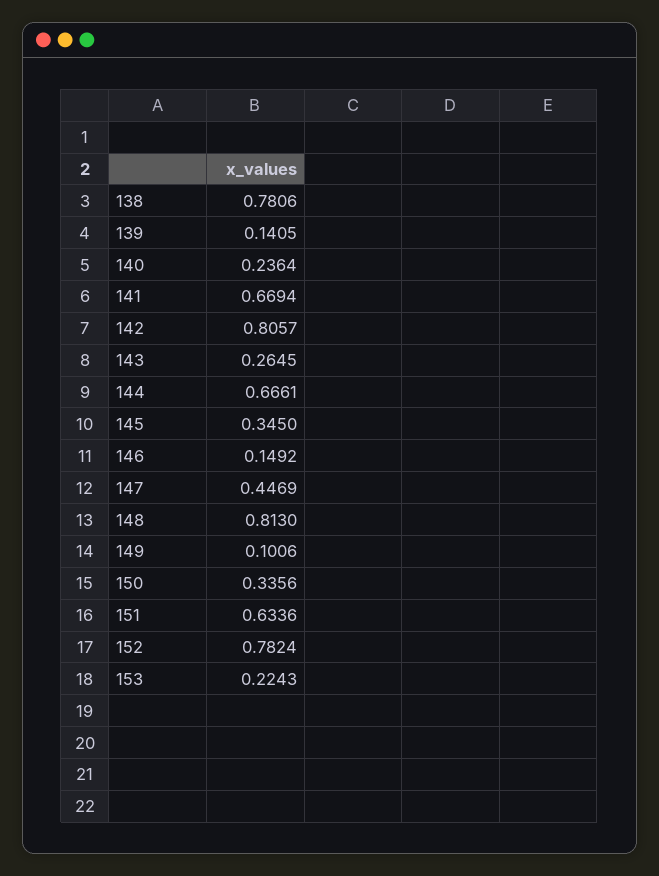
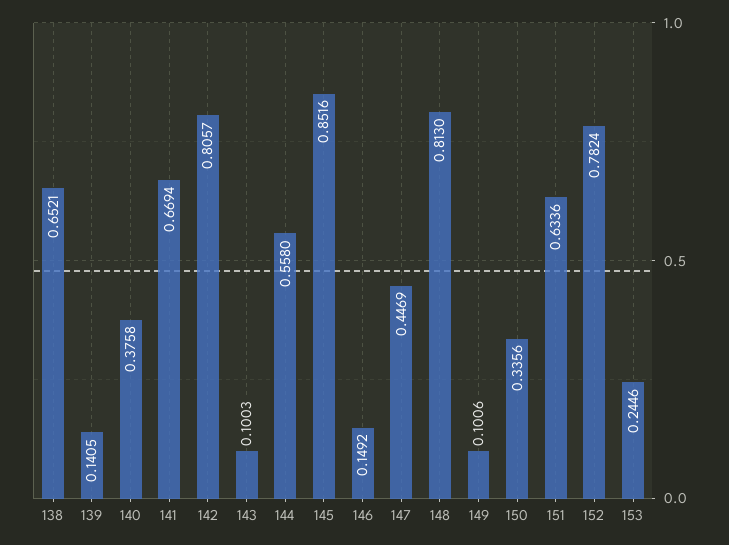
138: 0.7806 -> 0.6521
140: 0.2364 -> 0.3758
143: 0.2645 -> 0.1003
144: 0.6661 -> 0.558
145: 0.345 -> 0.8516
153: 0.2243 -> 0.2446

